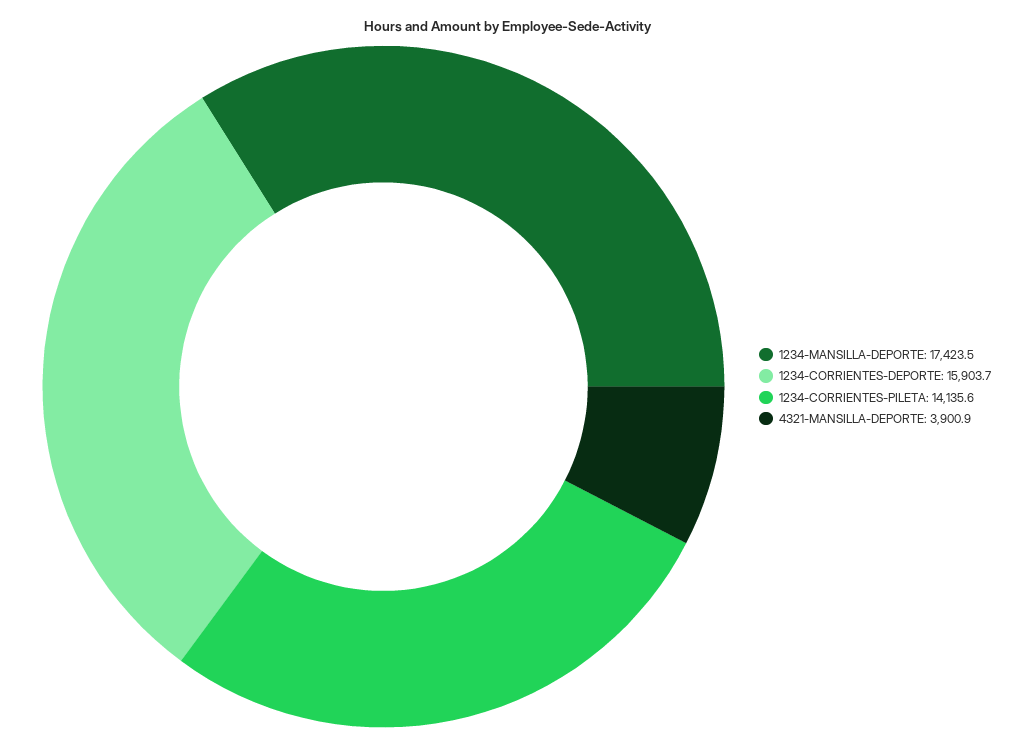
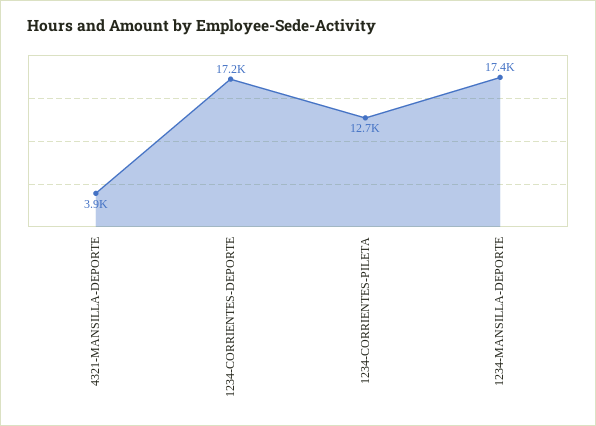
1234-CORRIENTES-DEPORTE: 15903.7 -> 17200
1234-CORRIENTES-PILETA: 14135.6 -> 12700

